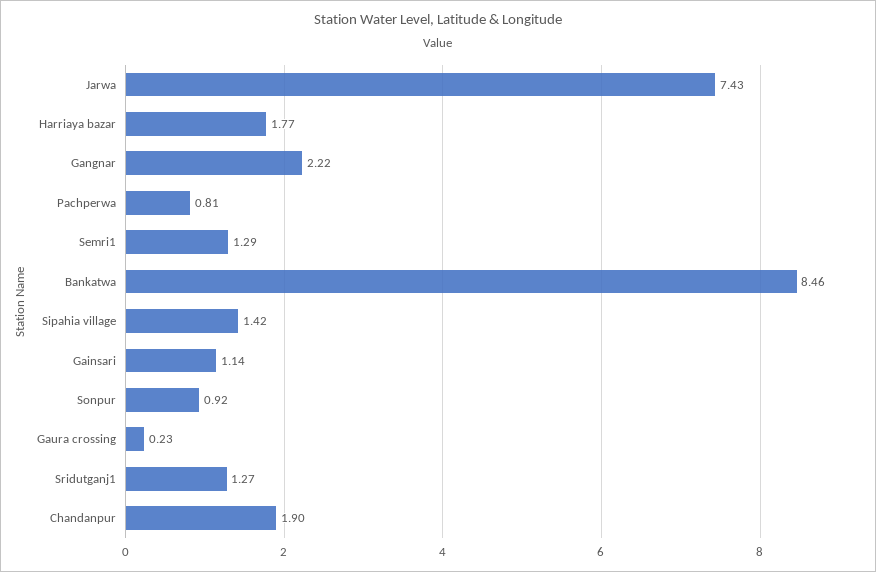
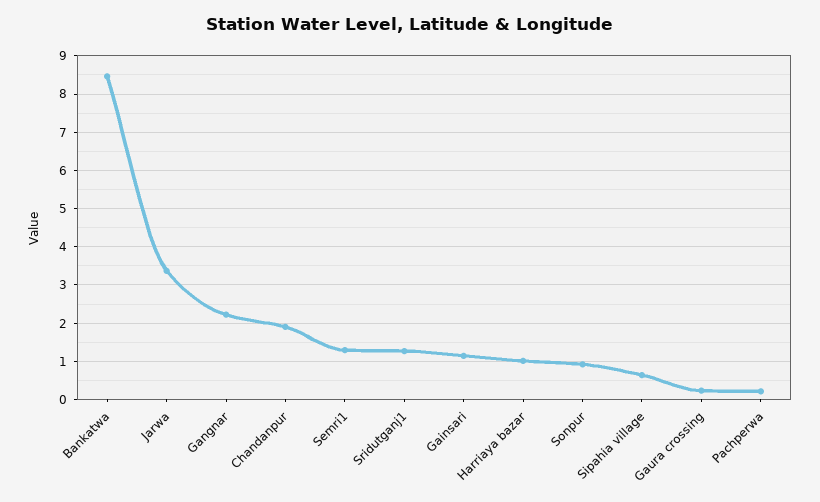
Jarwa: 7.43 -> 3.4
Harriaya bazar: 1.77 -> 1
Pachperwa: 0.81 -> 0.2
Sipahia village: 1.42 -> 0.6

